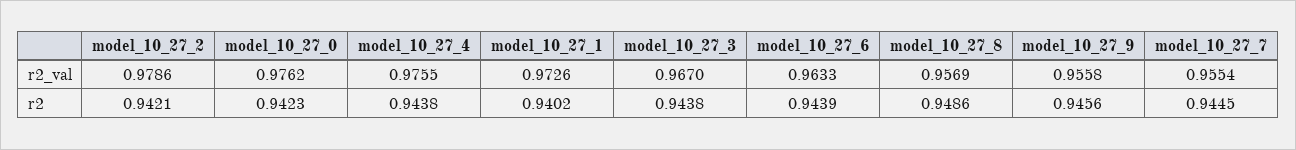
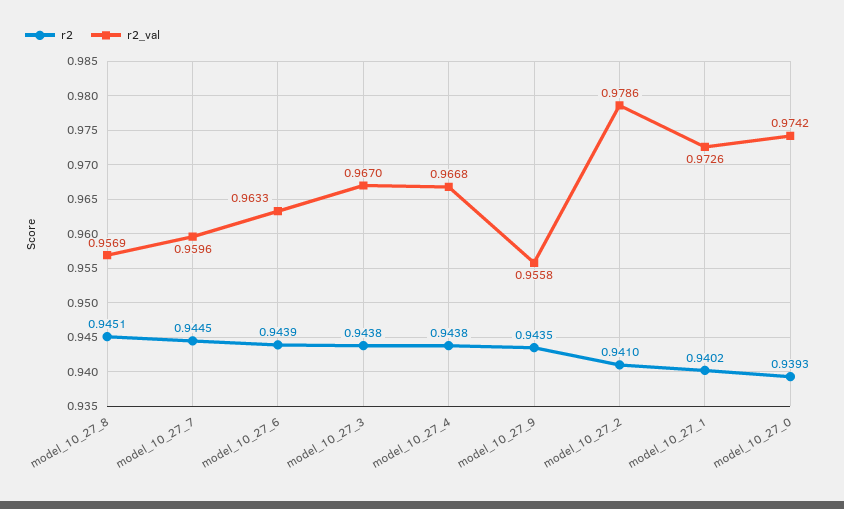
r2_val, model_10_27_0: 0.9762 -> 0.9742
r2_val, model_10_27_4: 0.9755 -> 0.9668
r2_val, model_10_27_7: 0.9554 -> 0.9596
r2, model_10_27_2: 0.9421 -> 0.941
r2, model_10_27_0: 0.9423 -> 0.9393
r2, model_10_27_8: 0.9486 -> 0.9451
r2, model_10_27_9: 0.9456 -> 0.9435

